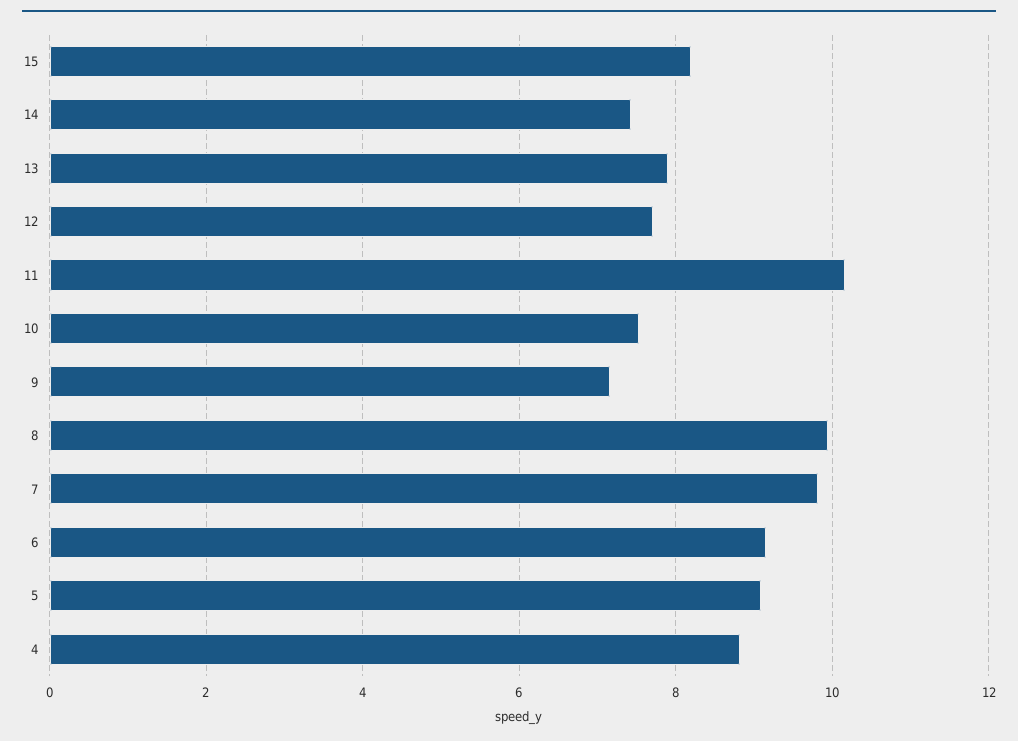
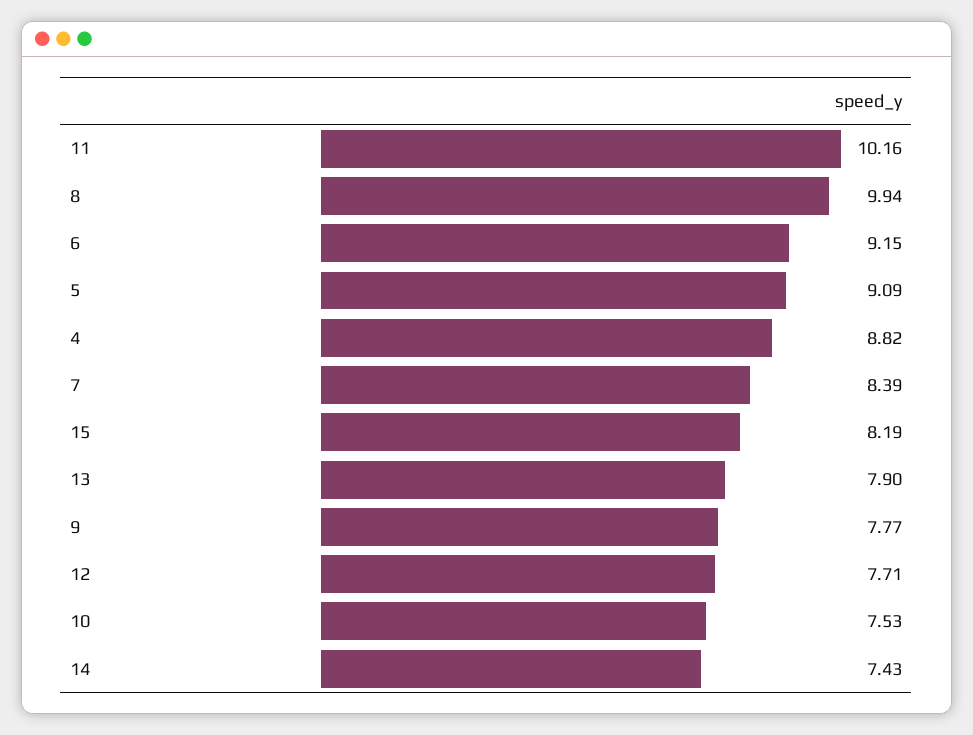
9: 7.2 -> 7.77
7: 9.8 -> 8.39

